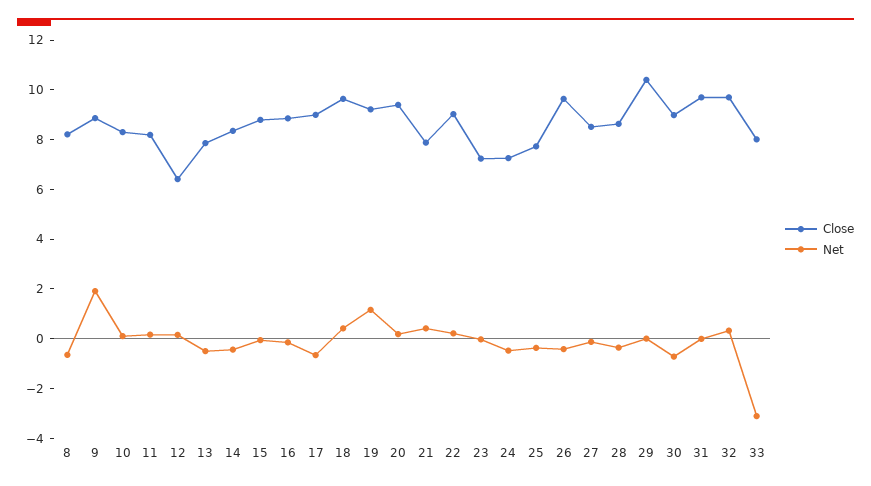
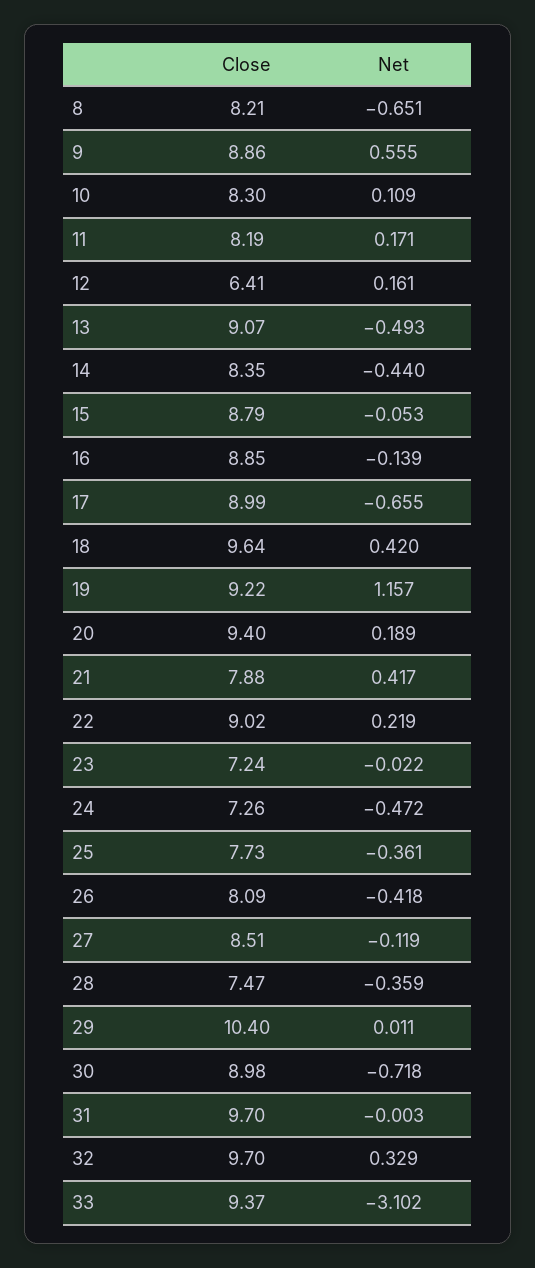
Net, 9: 2 -> 0.555
Close, 13: 8 -> 9.07
Close, 26: 9.5 -> 8.09
Close, 28: 8.5 -> 7.47
Close, 33: 8 -> 9.37

